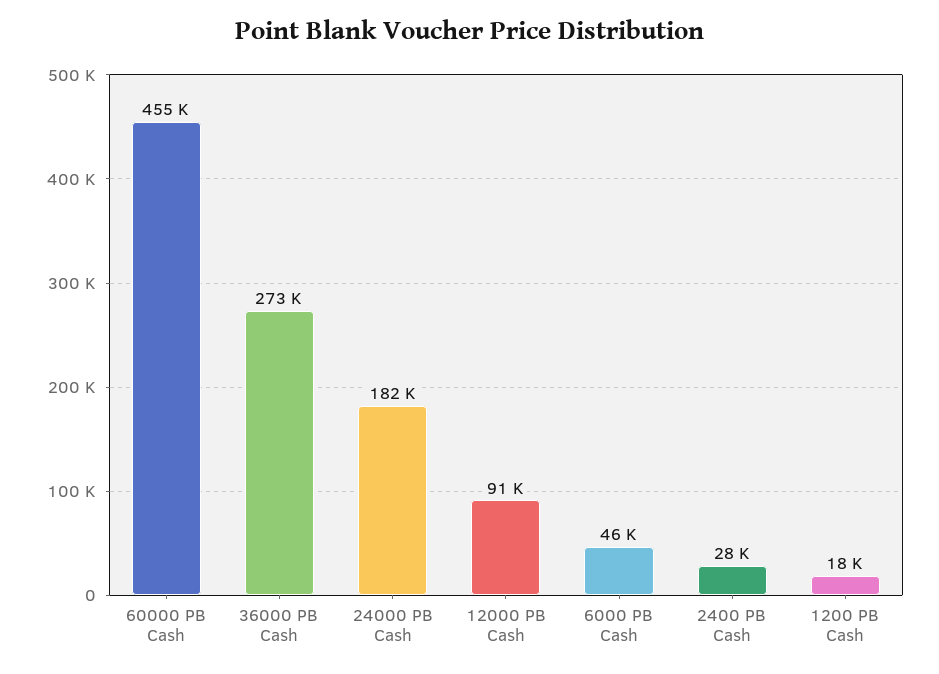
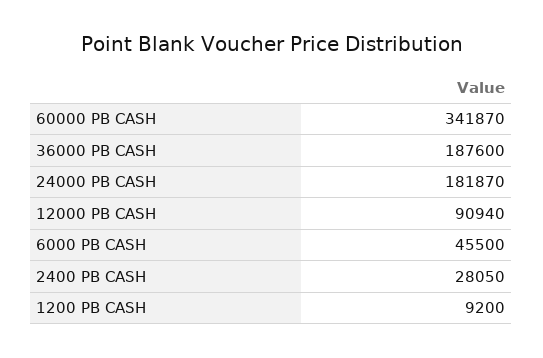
60000 PB Cash: 455000 -> 341870
36000 PB Cash: 273000 -> 187600
1200 PB Cash: 18000 -> 9200

